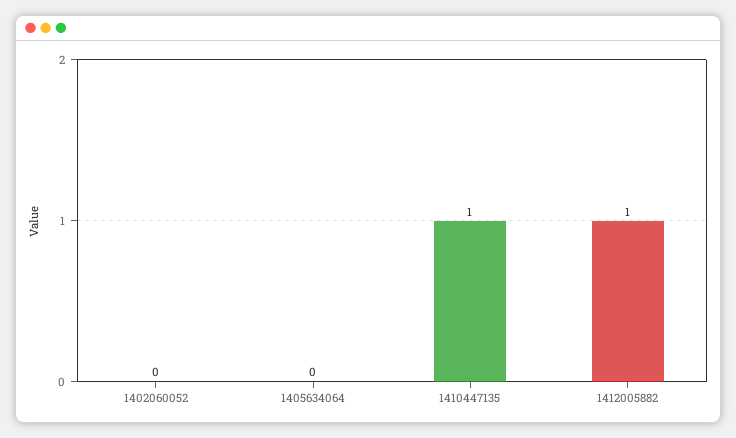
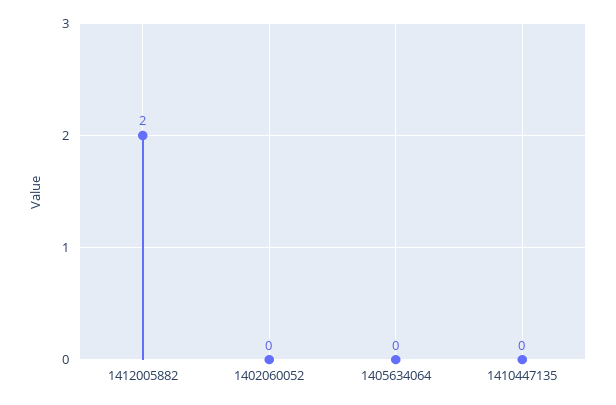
1410447135: 1 -> 0
1412005882: 1 -> 2

